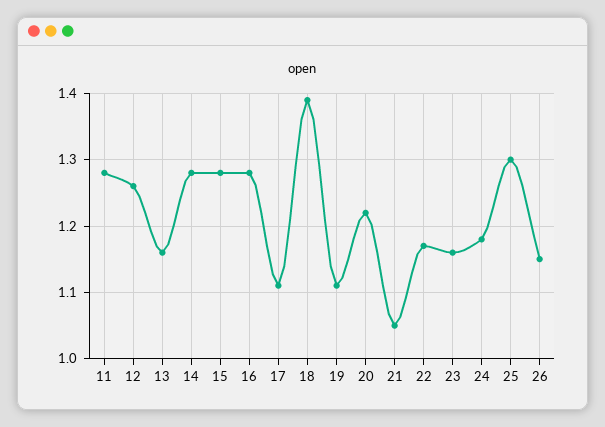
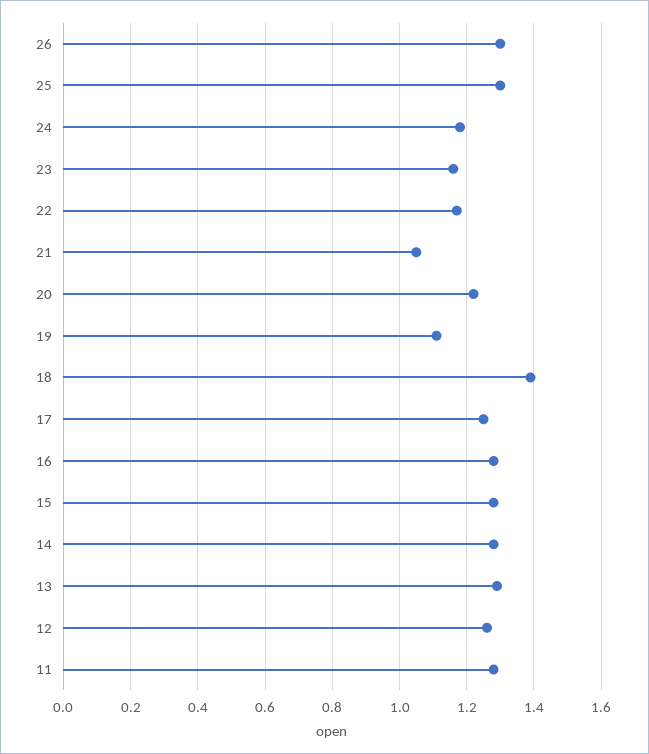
13: 1.16 -> 1.3
17: 1.11 -> 1.25
26: 1.15 -> 1.3

